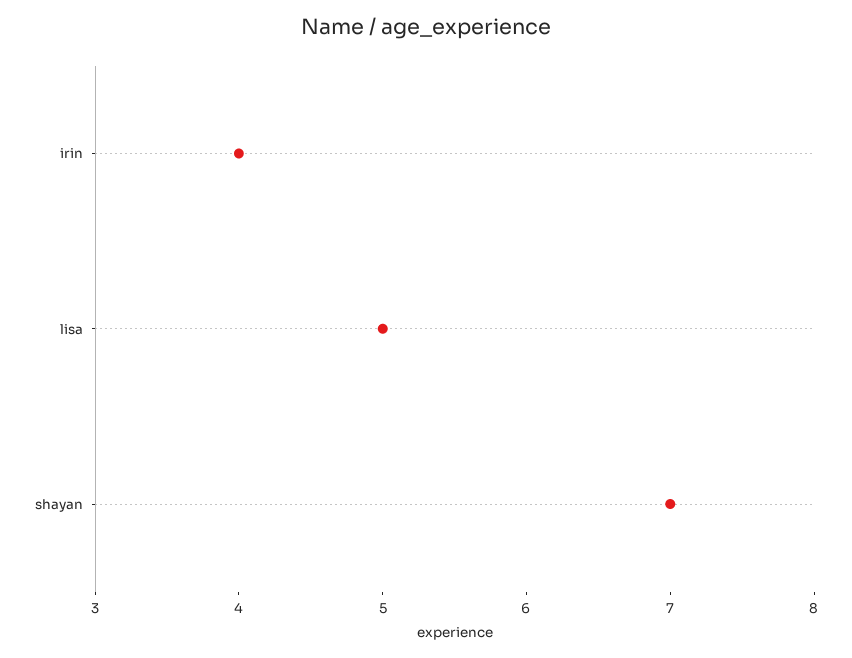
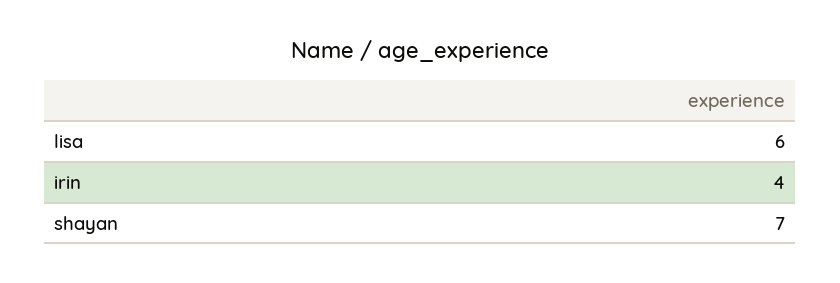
lisa: 5 -> 6

